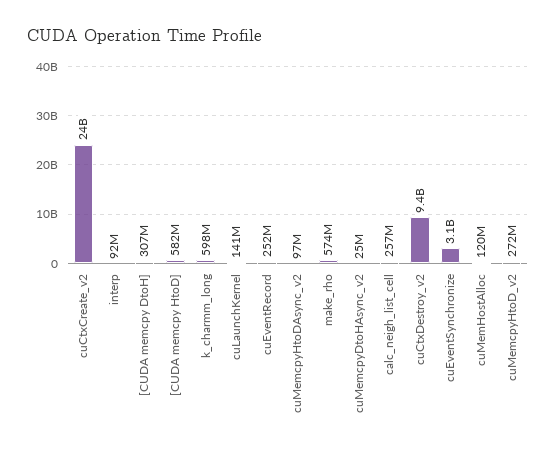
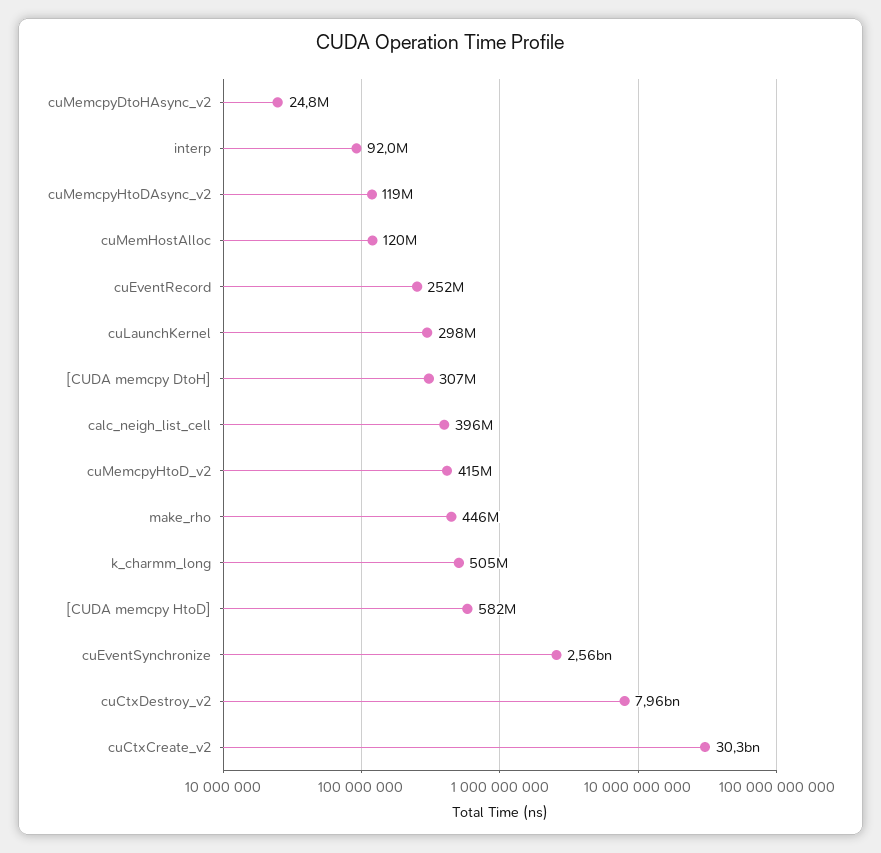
cuCtxCreate_v2: 24000000000 -> 30300000000
k_charmm_long: 598000000 -> 505000000
cuLaunchKernel: 141000000 -> 298000000
cuMemcpyHtoDAsync_v2: 97000000 -> 119000000
make_rho: 574000000 -> 446000000
calc_neigh_list_cell: 257000000 -> 396000000
cuCtxDestroy_v2: 9400000000 -> 7960000000
cuEventSynchronize: 3100000000 -> 2560000000
cuMemcpyHtoD_v2: 272000000 -> 415000000

